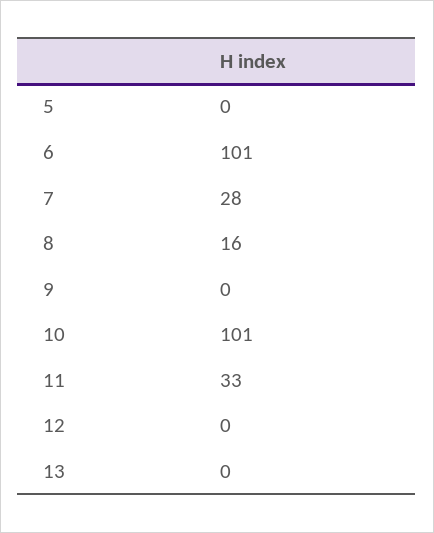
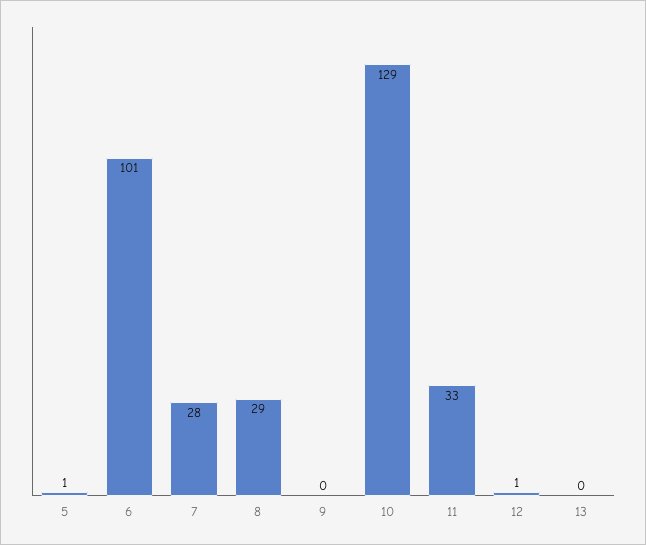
5: 0 -> 1
8: 16 -> 29
10: 101 -> 129
12: 0 -> 1

